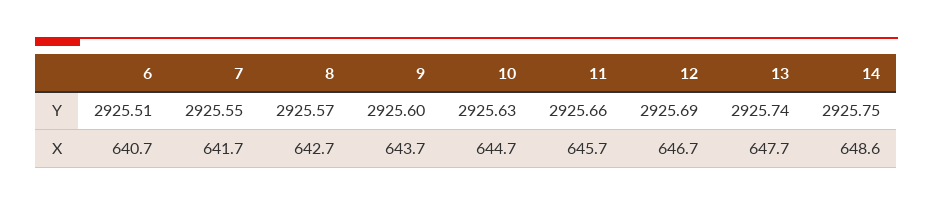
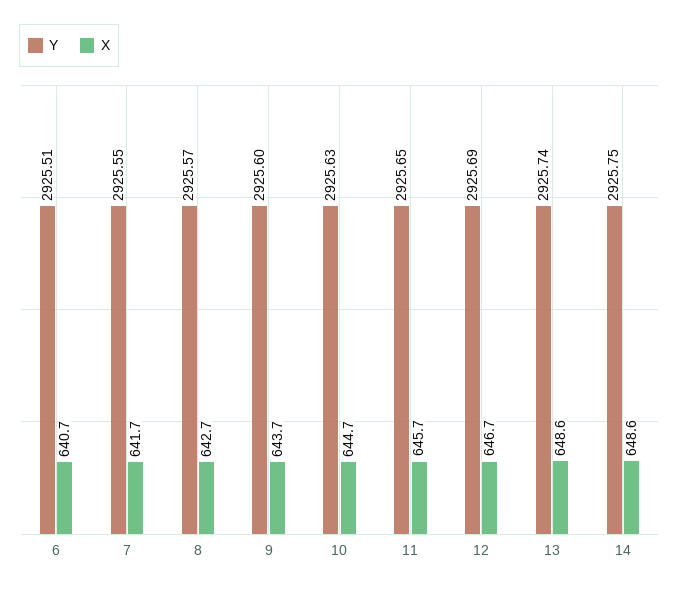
Y, 11: 2925.66 -> 2925.65
X, 13: 647.7 -> 648.6

